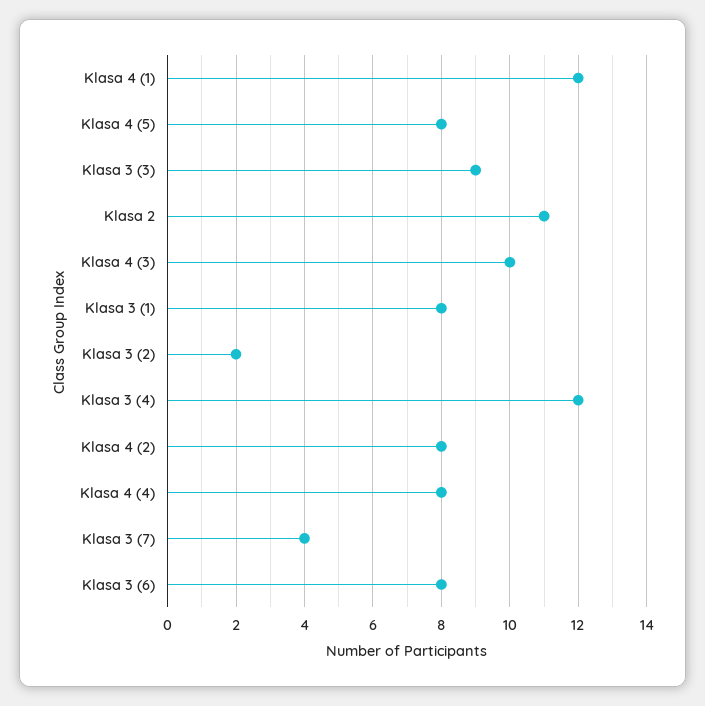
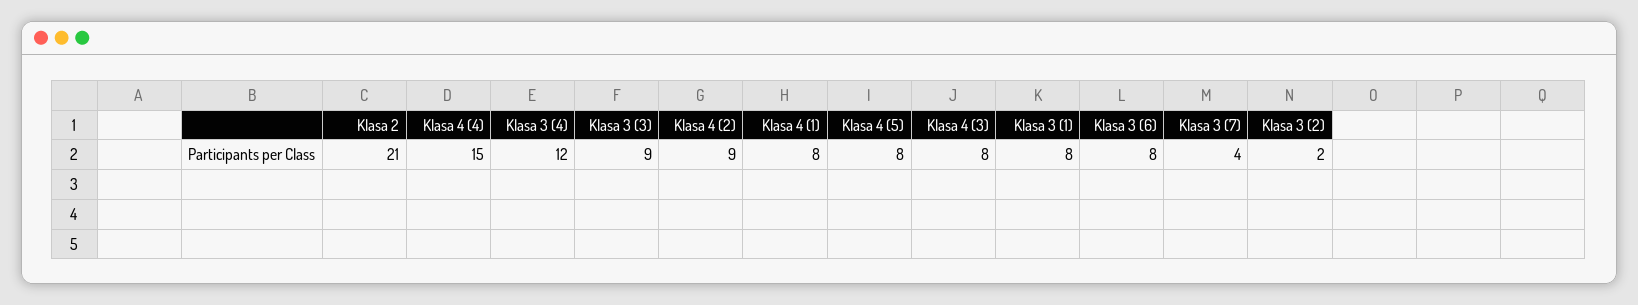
Klasa 4 (1): 12 -> 8
Klasa 2: 11 -> 21
Klasa 4 (3): 10 -> 8
Klasa 4 (2): 8 -> 9
Klasa 4 (4): 8 -> 15

